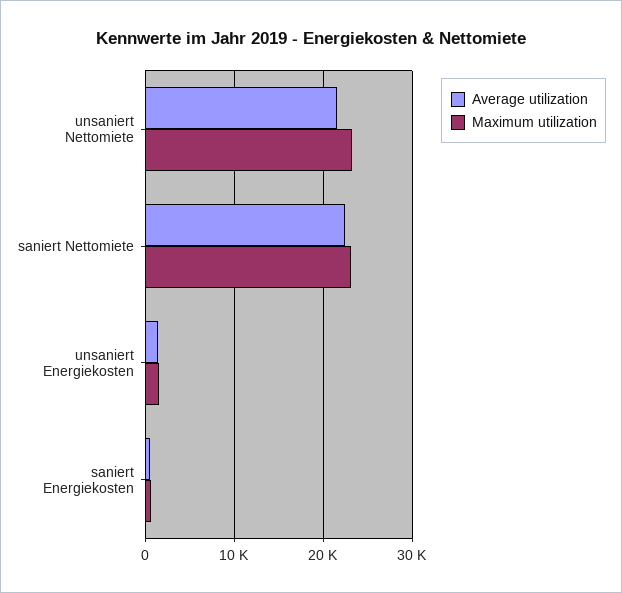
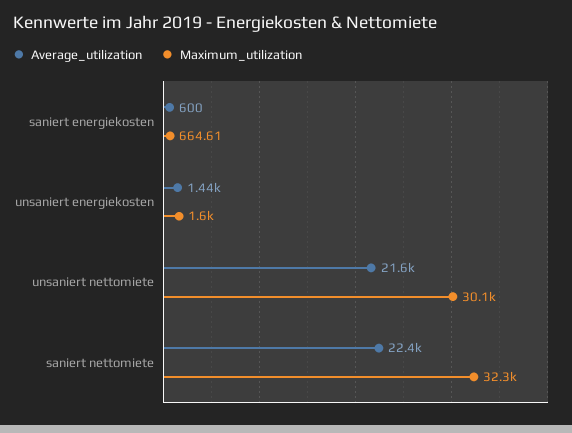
Maximum utilization, unsaniert Nettomiete: 23000 -> 30100
Maximum utilization, saniert Nettomiete: 23000 -> 32300

